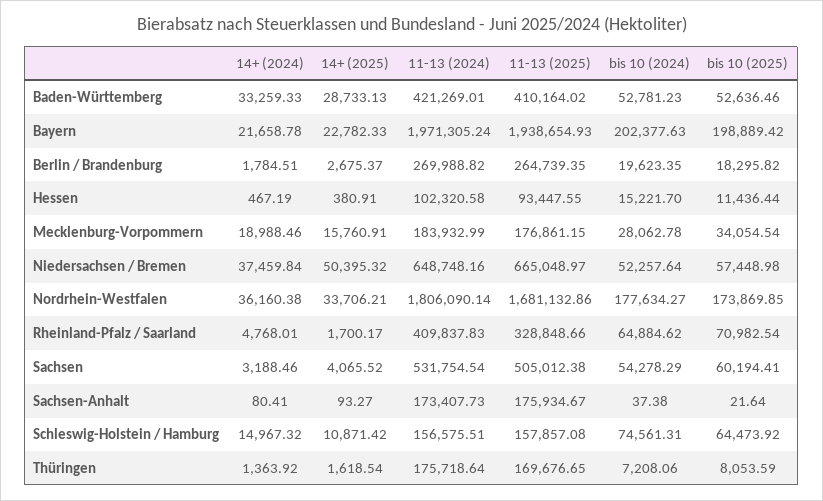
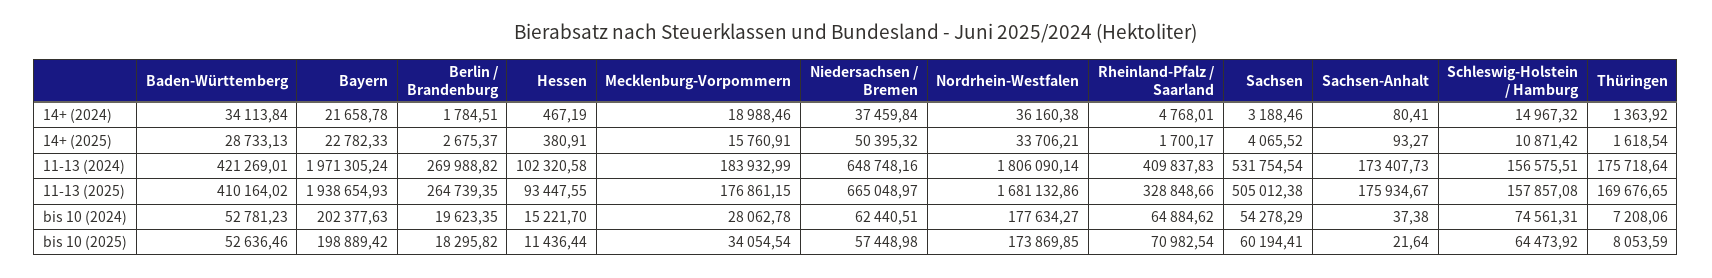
14+ (2024), Baden-Württemberg: 33259.33 -> 34113.84
bis 10 (2024), Niedersachsen / Bremen: 52257.64 -> 62440.51

